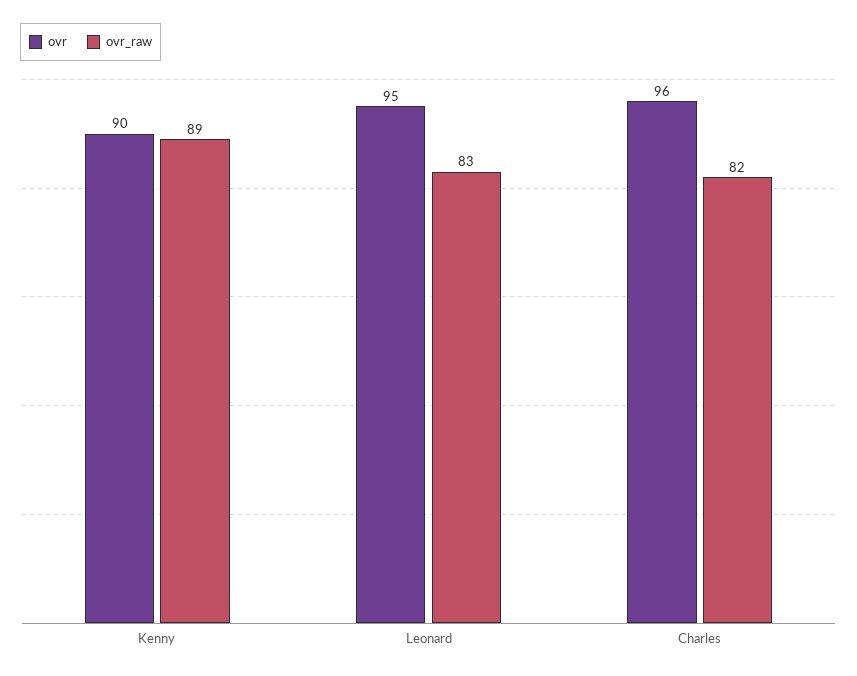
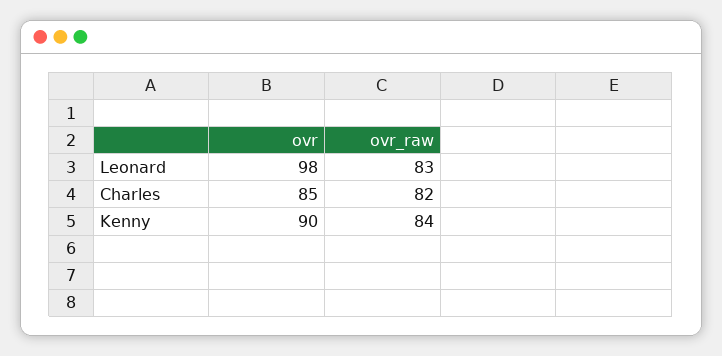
ovr_raw, Kenny: 89 -> 84
ovr, Leonard: 95 -> 98
ovr, Charles: 96 -> 85

